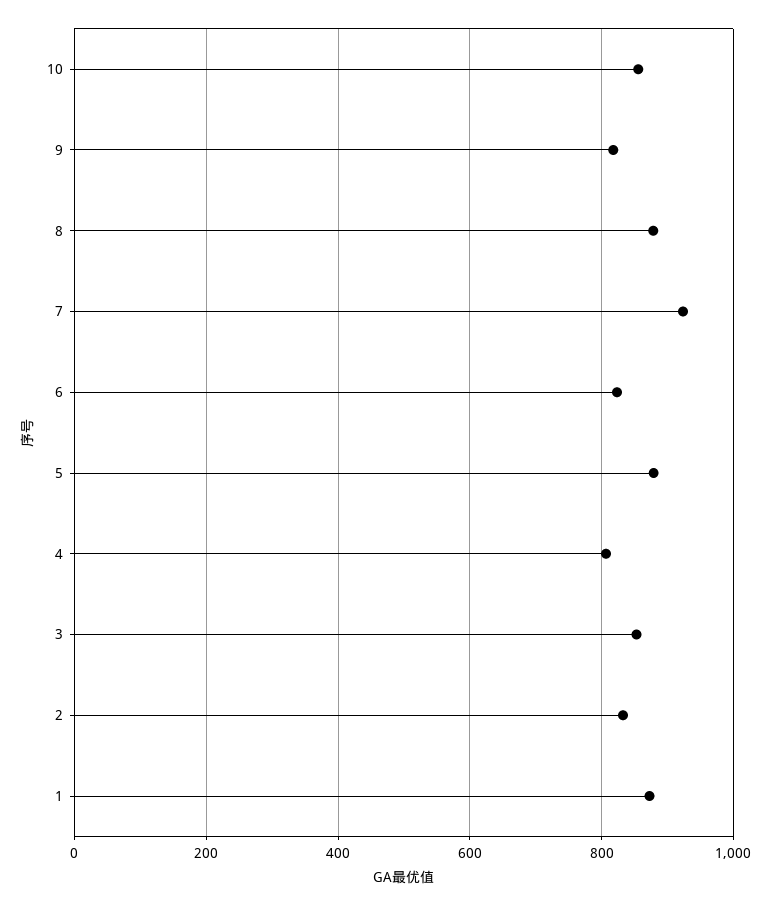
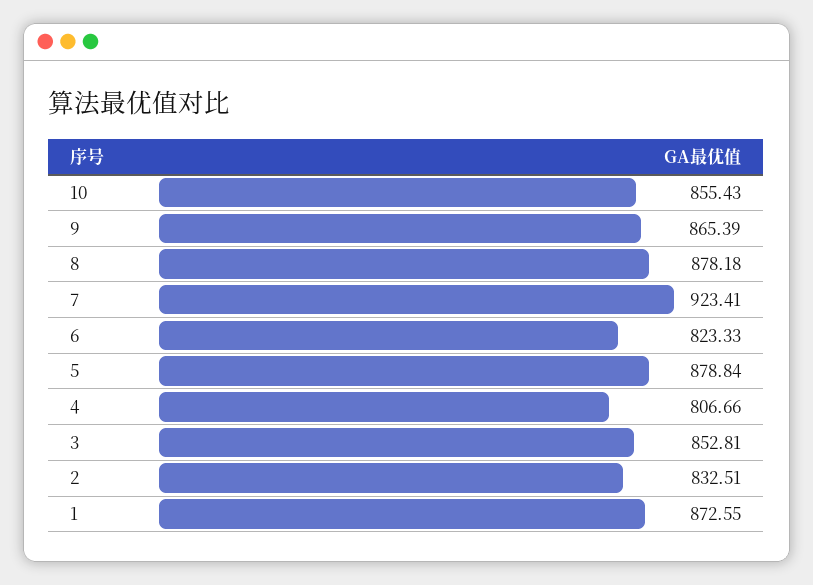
9: 820 -> 865.39

